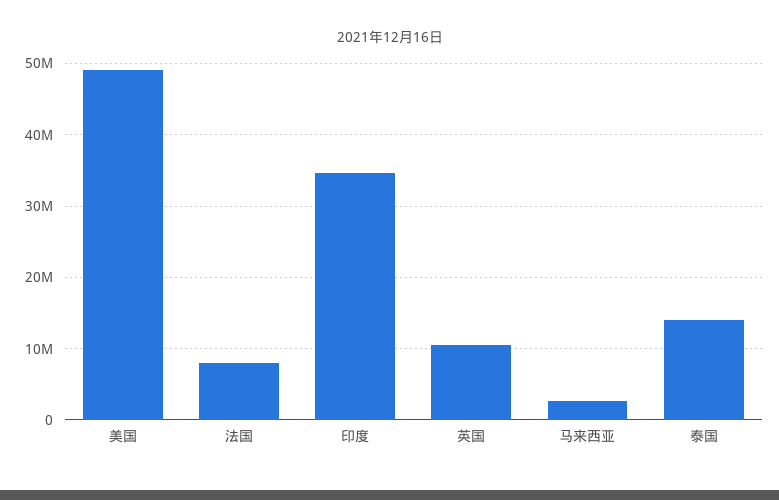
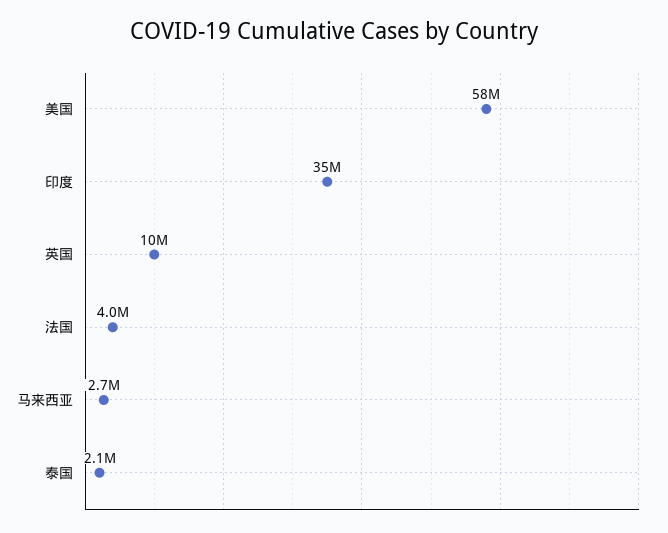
美国: 49000000 -> 58000000
法国: 8000000 -> 4000000
泰国: 14000000 -> 2100000

